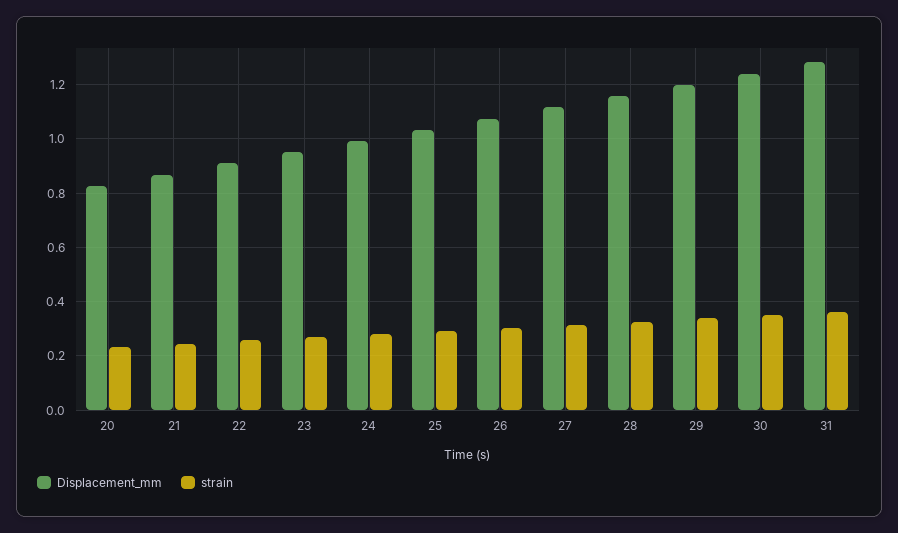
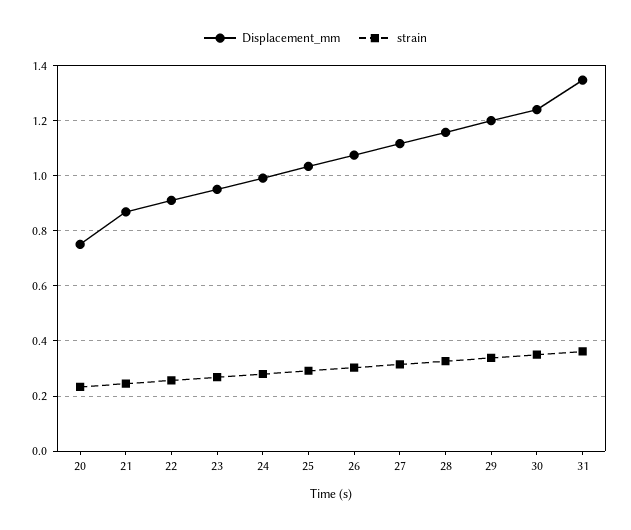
Displacement_mm, 20: 0.825 -> 0.75
Displacement_mm, 31: 1.275 -> 1.35

